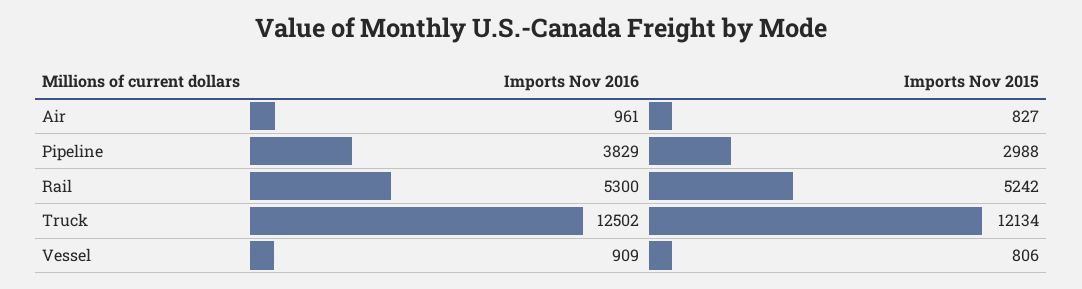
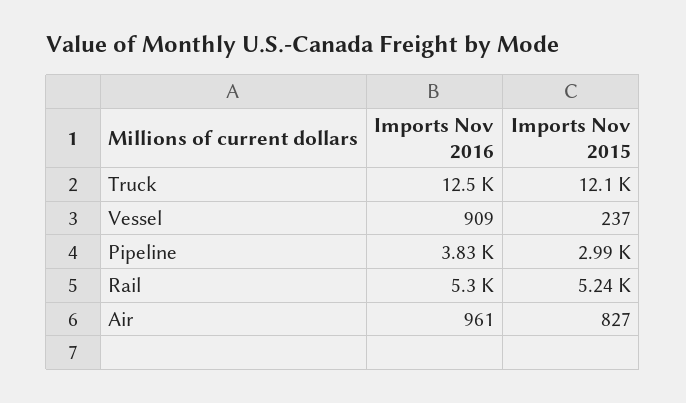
Imports Nov 2015, Vessel: 806 -> 237

